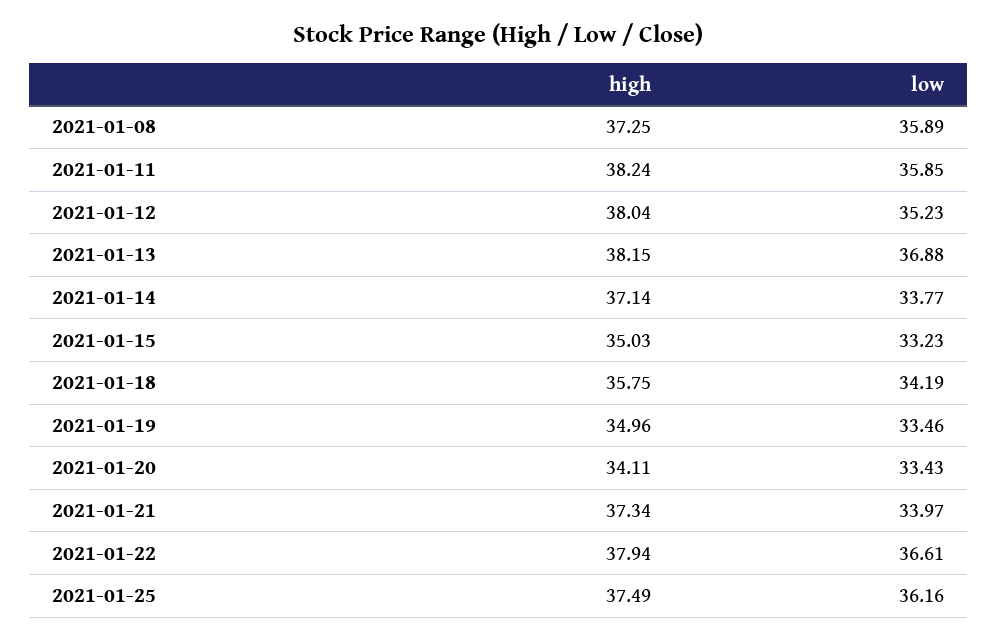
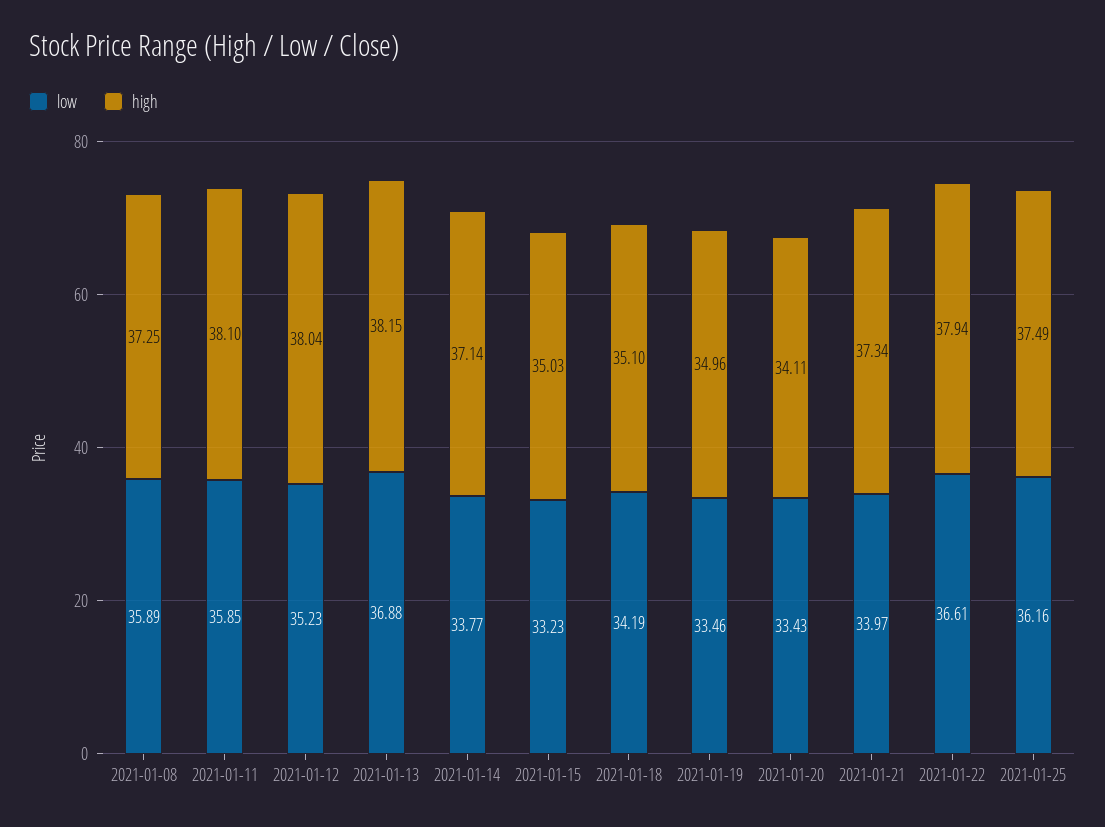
high, 2021-01-11: 38.24 -> 38.1
high, 2021-01-18: 35.75 -> 35.1

